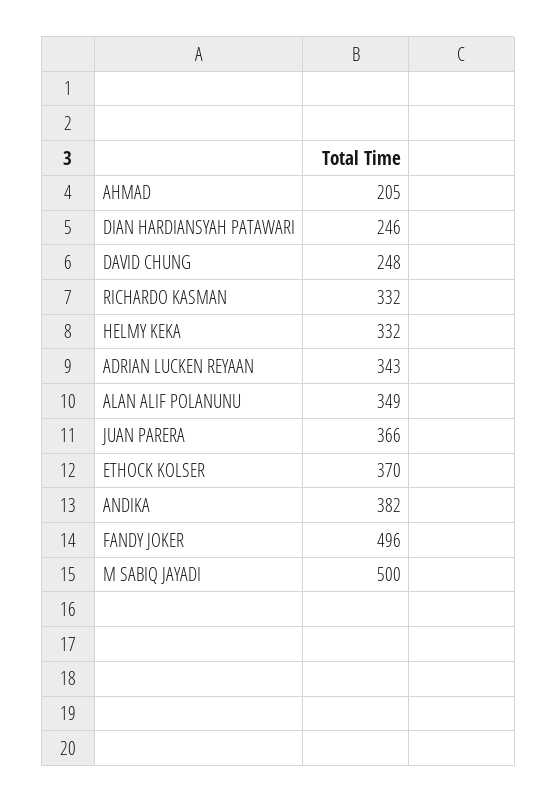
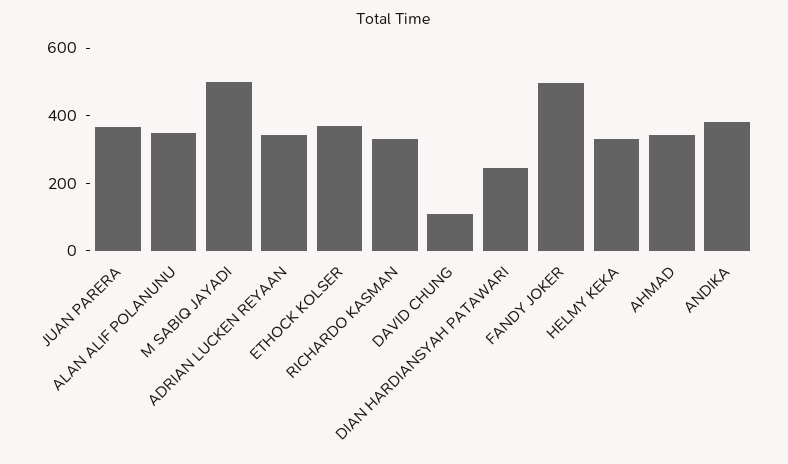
AHMAD: 205 -> 350
DAVID CHUNG: 248 -> 100

